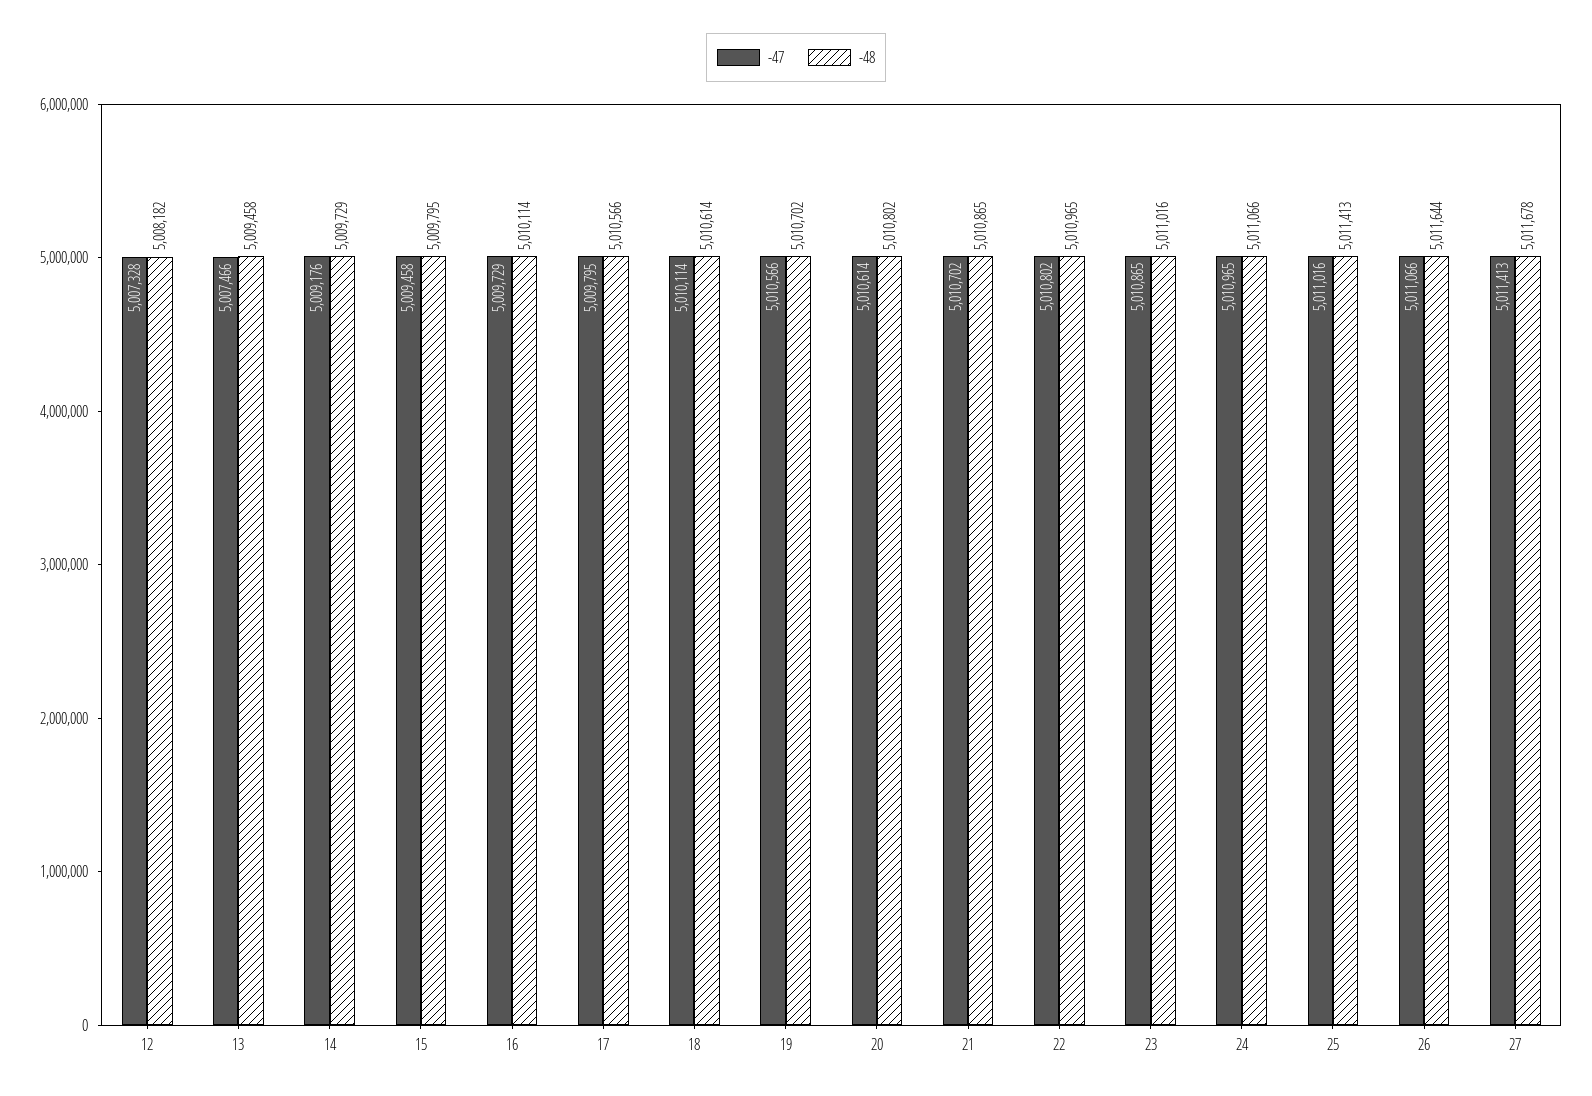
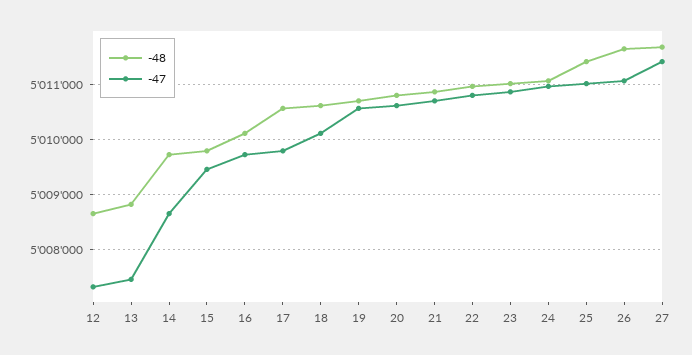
-48, 12: 5008182 -> 5008600
-48, 13: 5009458 -> 5008800
-47, 14: 5009176 -> 5008600

